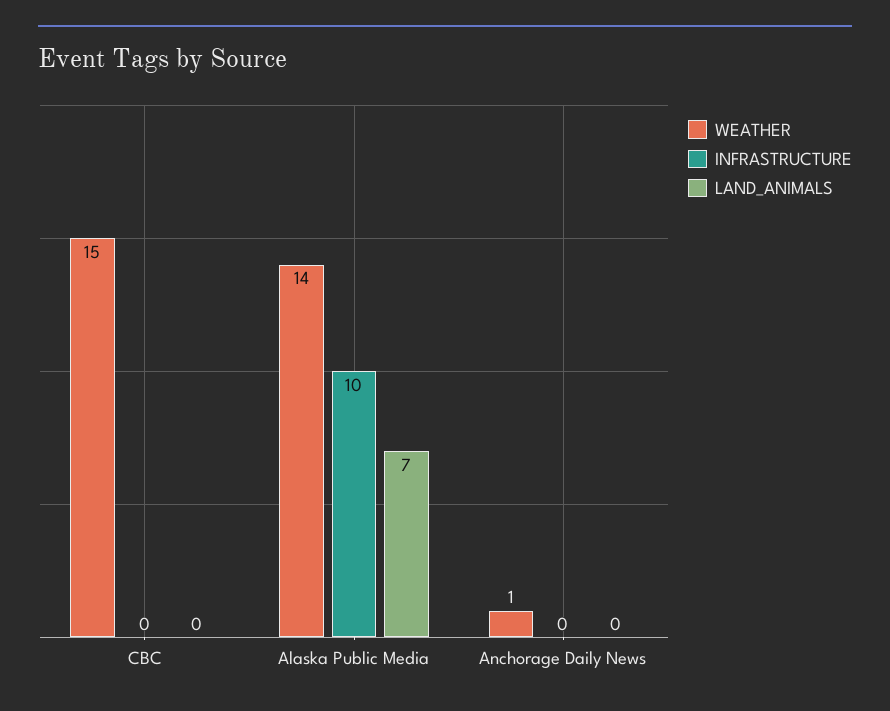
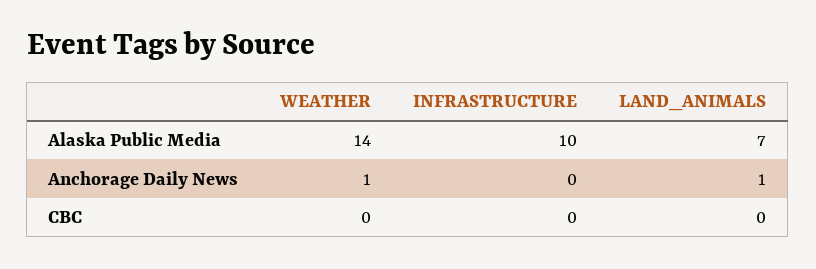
WEATHER, CBC: 15 -> 0
LAND_ANIMALS, Anchorage Daily News: 0 -> 1

